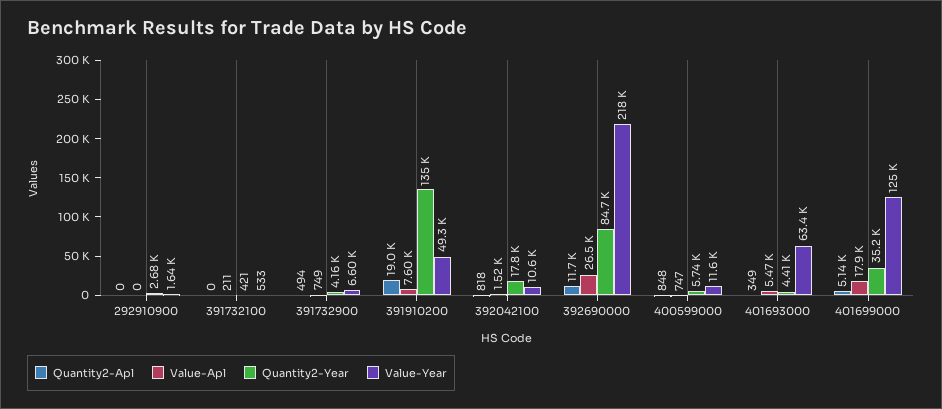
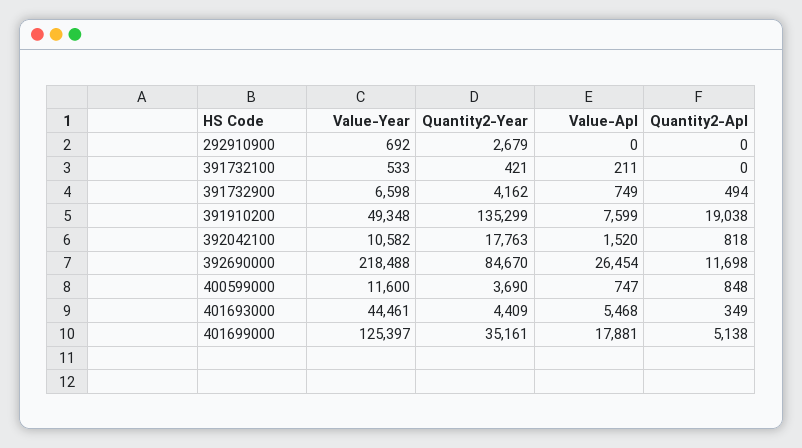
Value-Year, 292910900: 1640 -> 692
Quantity2-Year, 400599000: 5740 -> 3690
Value-Year, 401693000: 63400 -> 44461

